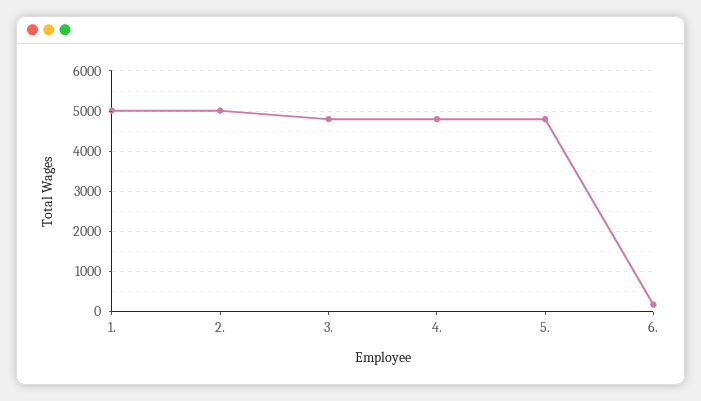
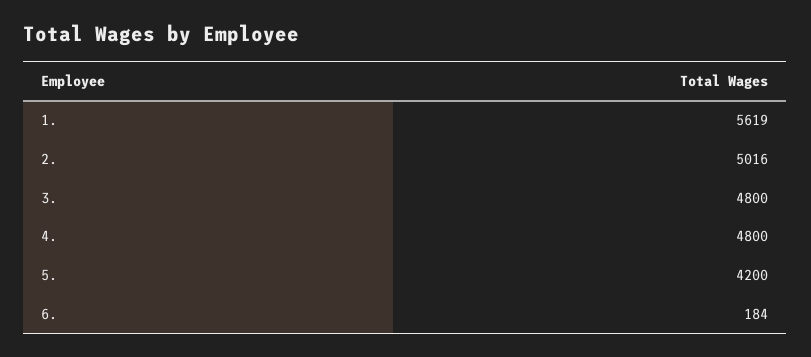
1.: 5000 -> 5619
5.: 4800 -> 4200

